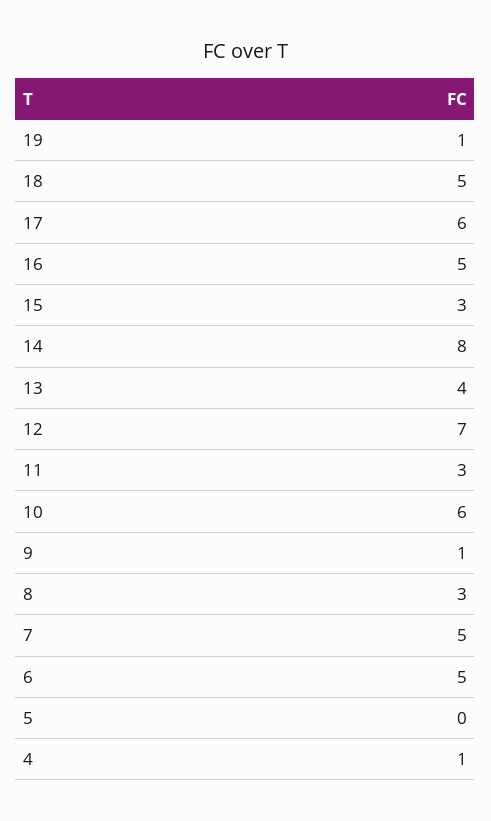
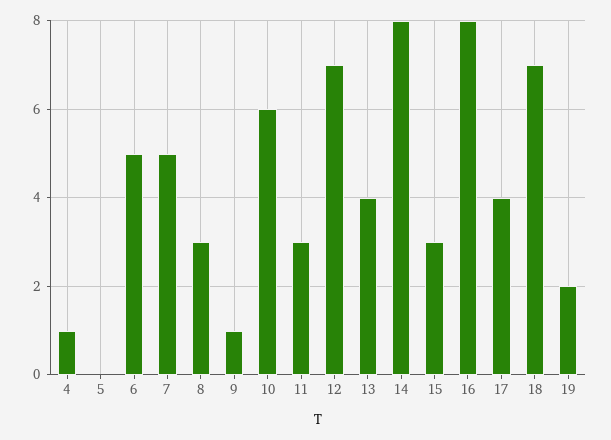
19: 1 -> 2
18: 5 -> 7
17: 6 -> 4
16: 5 -> 8

